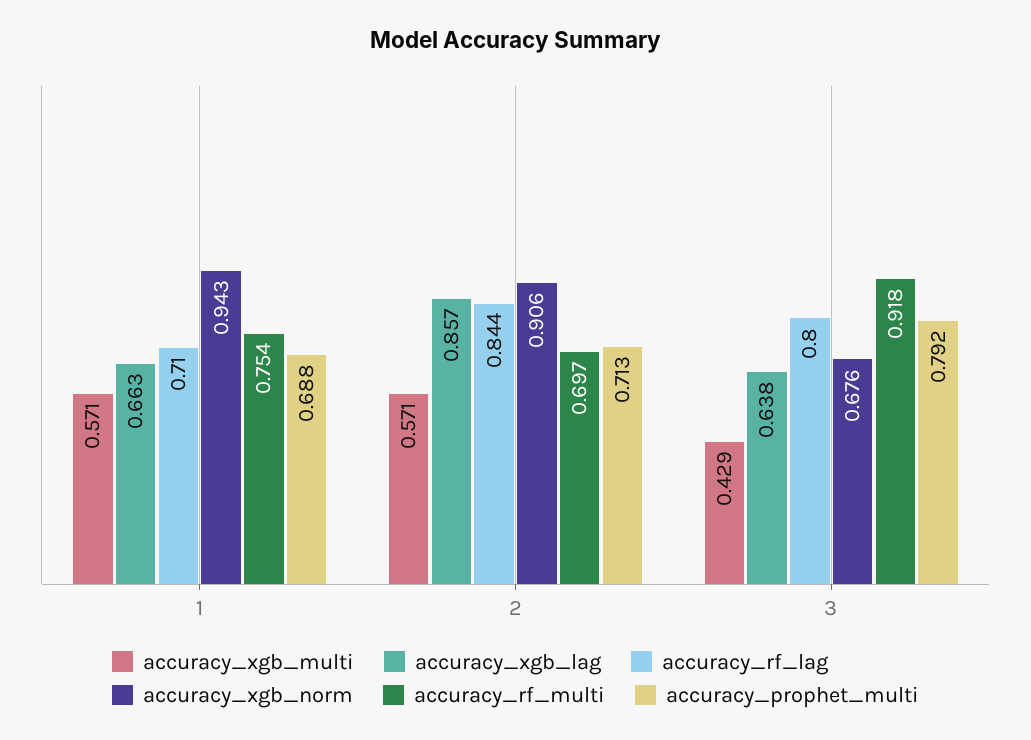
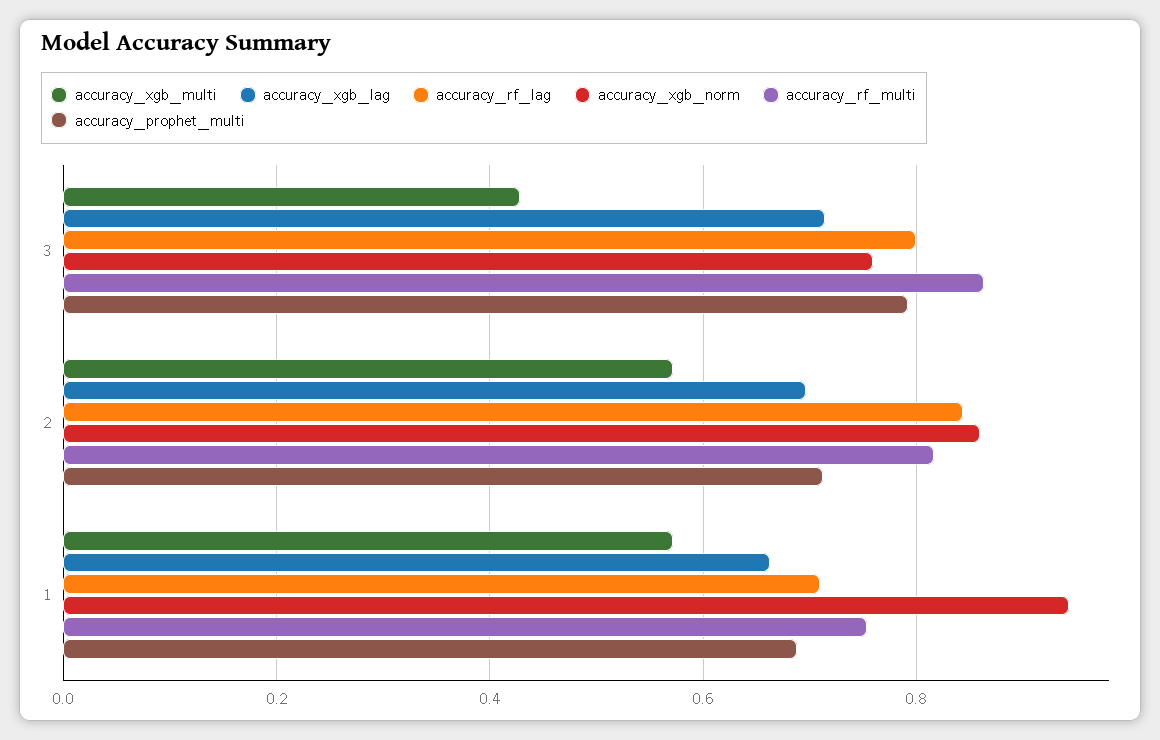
accuracy_xgb_lag, 2: 0.857 -> 0.7
accuracy_xgb_norm, 2: 0.906 -> 0.86
accuracy_rf_multi, 2: 0.697 -> 0.82
accuracy_xgb_lag, 3: 0.638 -> 0.72
accuracy_xgb_norm, 3: 0.676 -> 0.76
accuracy_rf_multi, 3: 0.918 -> 0.86

